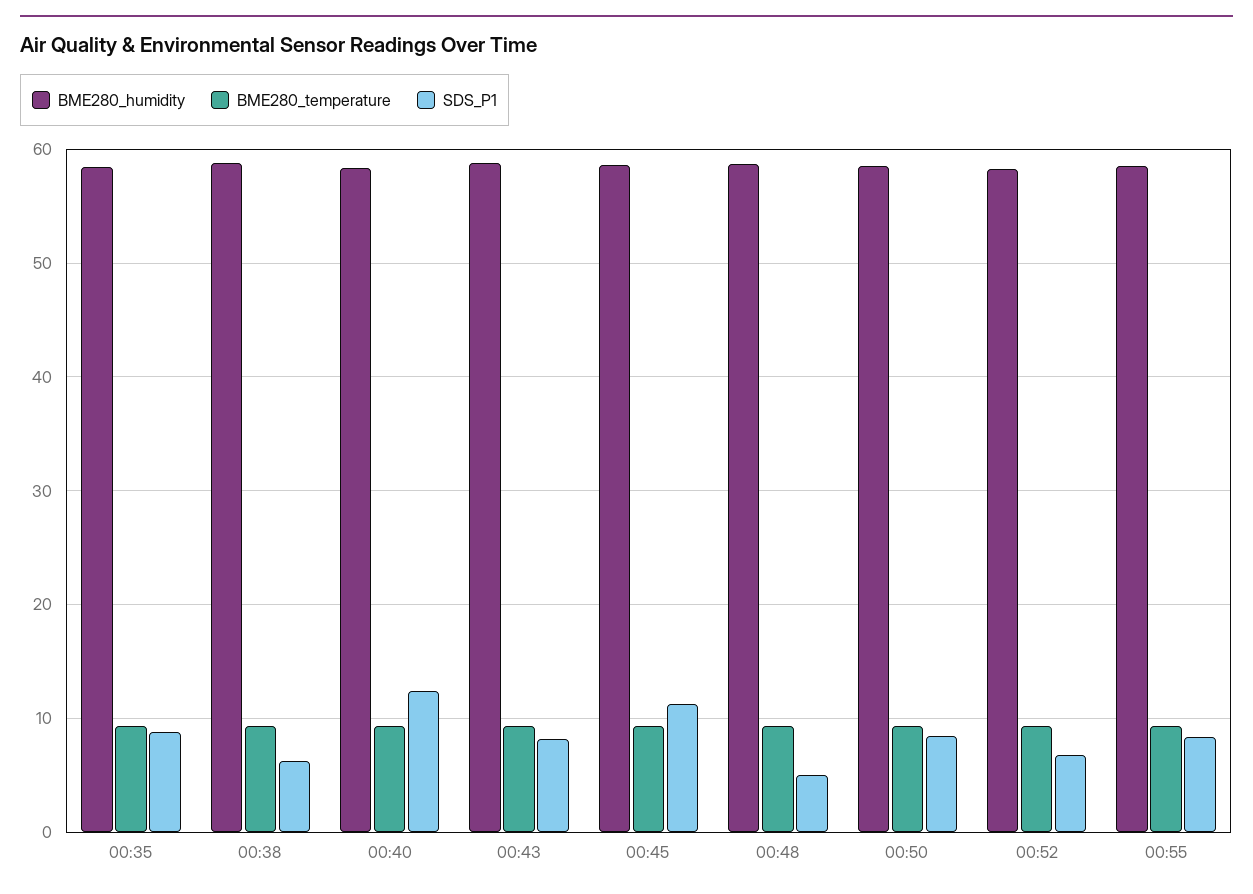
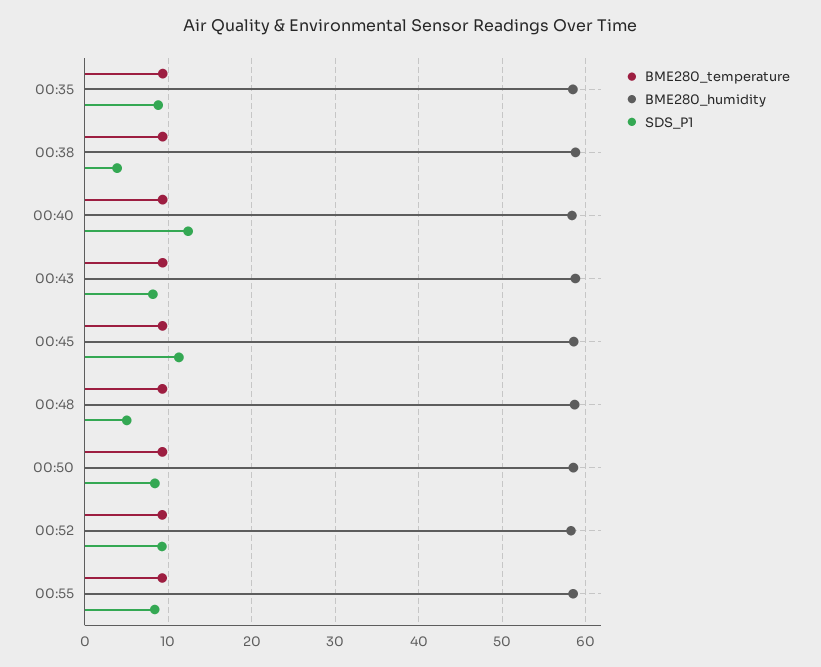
SDS_P1, 00:38: 6 -> 4
SDS_P1, 00:52: 7 -> 9

